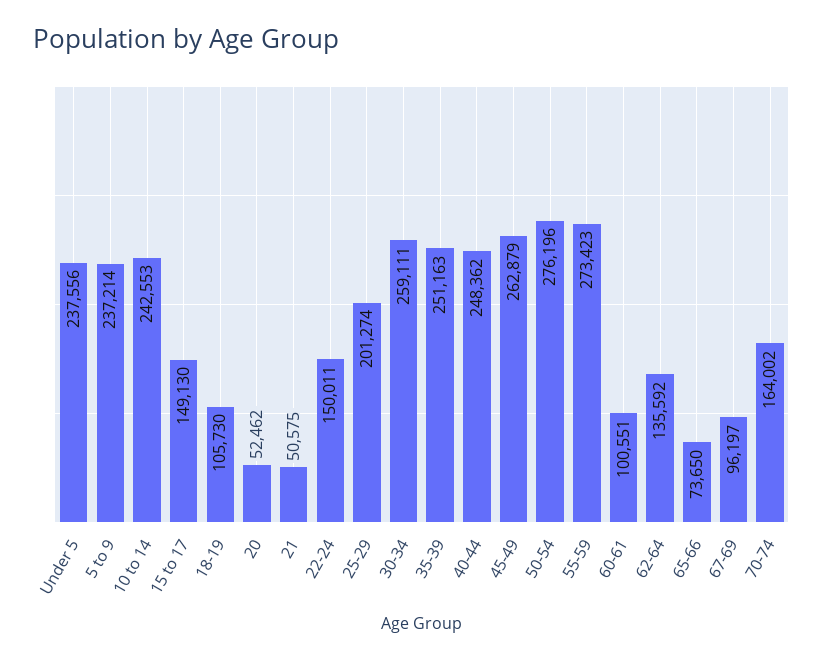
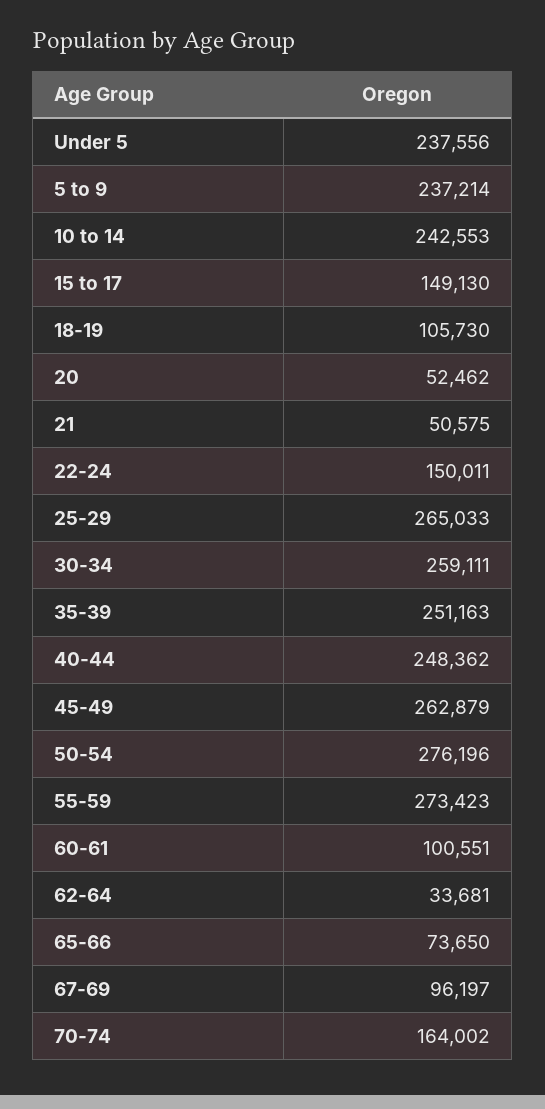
25-29: 201274 -> 265033
62-64: 135592 -> 33681

